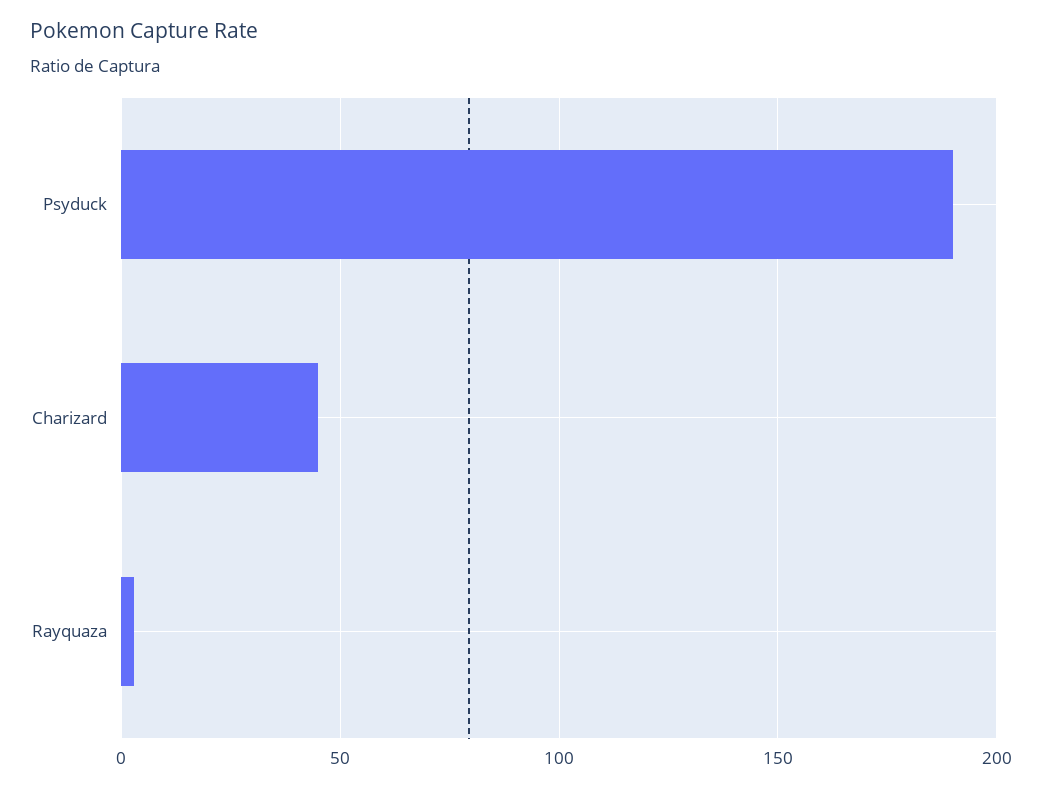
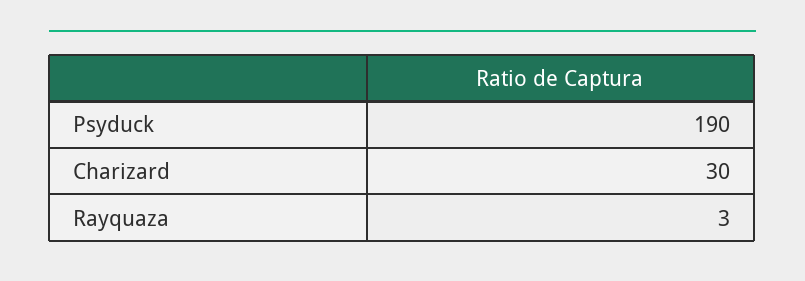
Charizard: 45 -> 30

